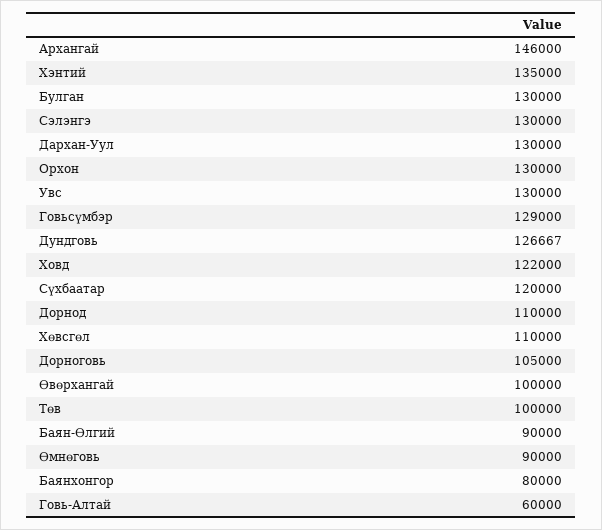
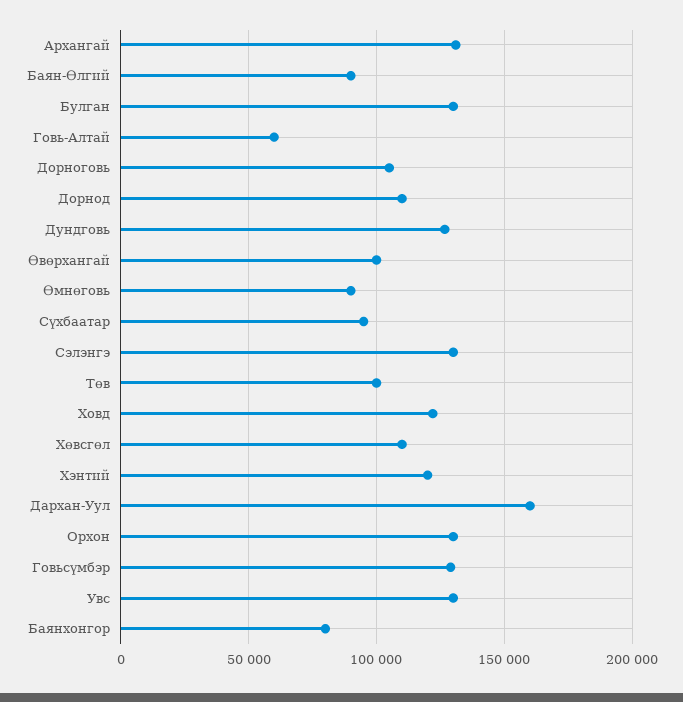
Архангай: 146000 -> 130000
Хэнтий: 135000 -> 120000
Дархан-Уул: 130000 -> 160000
Сүхбаатар: 120000 -> 95000

